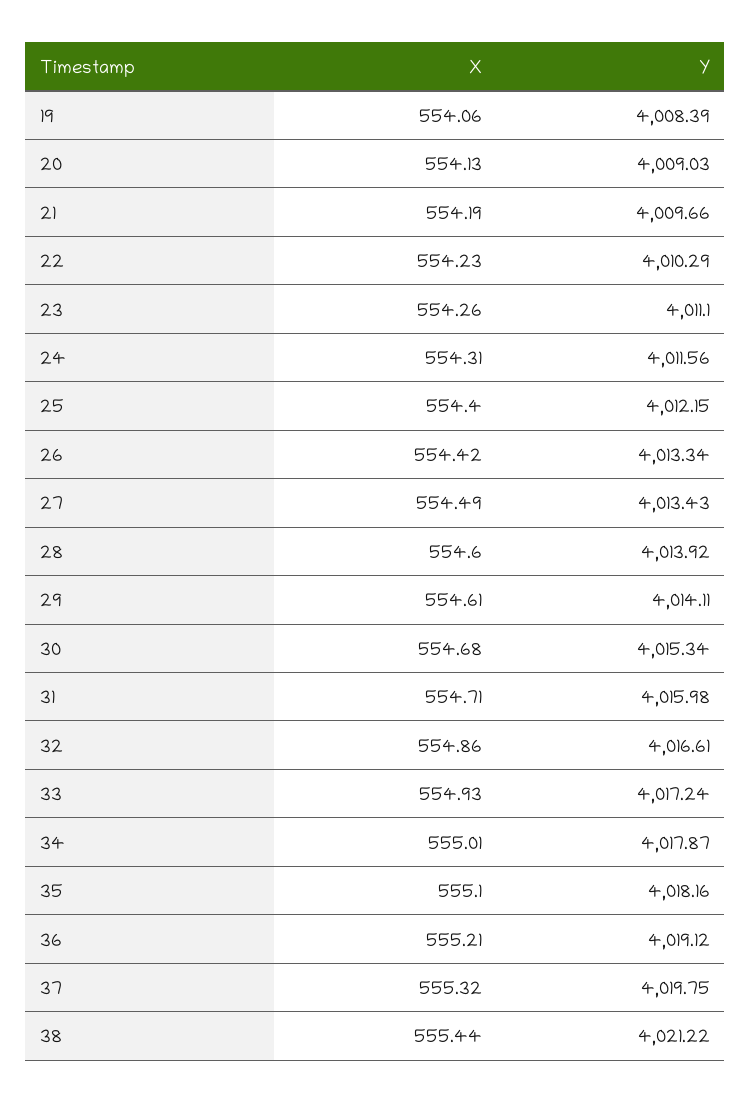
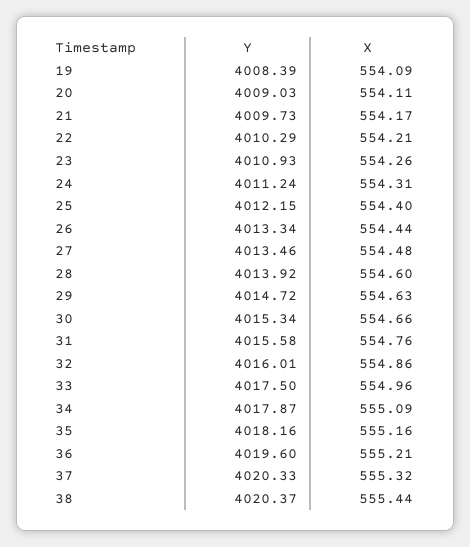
X, 19: 554.06 -> 554.09
X, 20: 554.13 -> 554.11
X, 21: 554.19 -> 554.17
Y, 21: 4009.66 -> 4009.73
X, 22: 554.23 -> 554.21
Y, 23: 4011.1 -> 4010.93
Y, 24: 4011.56 -> 4011.24
X, 26: 554.42 -> 554.44
X, 27: 554.49 -> 554.48
Y, 27: 4013.43 -> 4013.46
X, 29: 554.61 -> 554.63
Y, 29: 4014.11 -> 4014.72
X, 30: 554.68 -> 554.66
X, 31: 554.71 -> 554.76
Y, 31: 4015.98 -> 4015.58
Y, 32: 4016.61 -> 4016.01
X, 33: 554.93 -> 554.96
Y, 33: 4017.24 -> 4017.5
X, 34: 555.01 -> 555.09
X, 35: 555.1 -> 555.16
Y, 36: 4019.12 -> 4019.6
Y, 37: 4019.75 -> 4020.33
Y, 38: 4021.22 -> 4020.37

